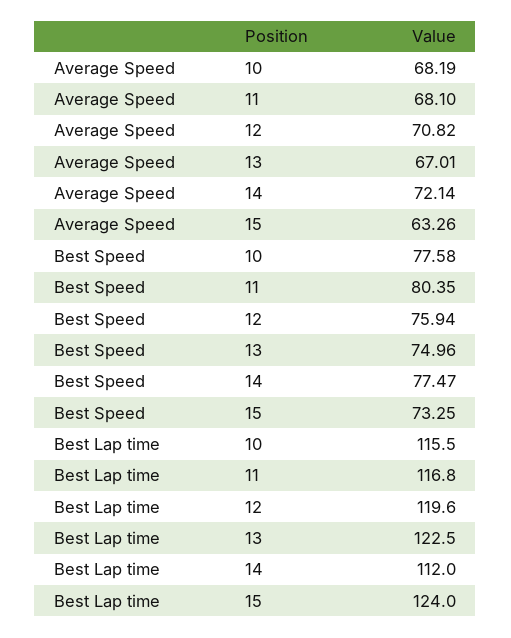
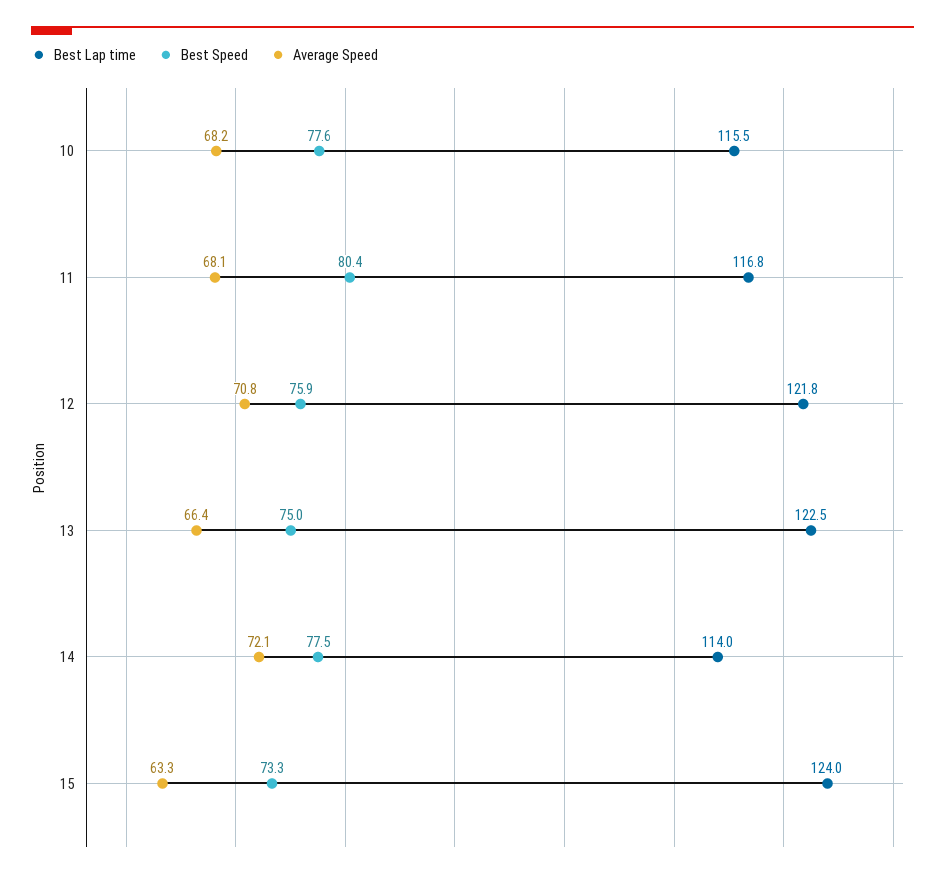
Average Speed, 13: 67.01 -> 66.4
Best Lap time, 12: 119.6 -> 121.8
Best Lap time, 14: 112 -> 114

